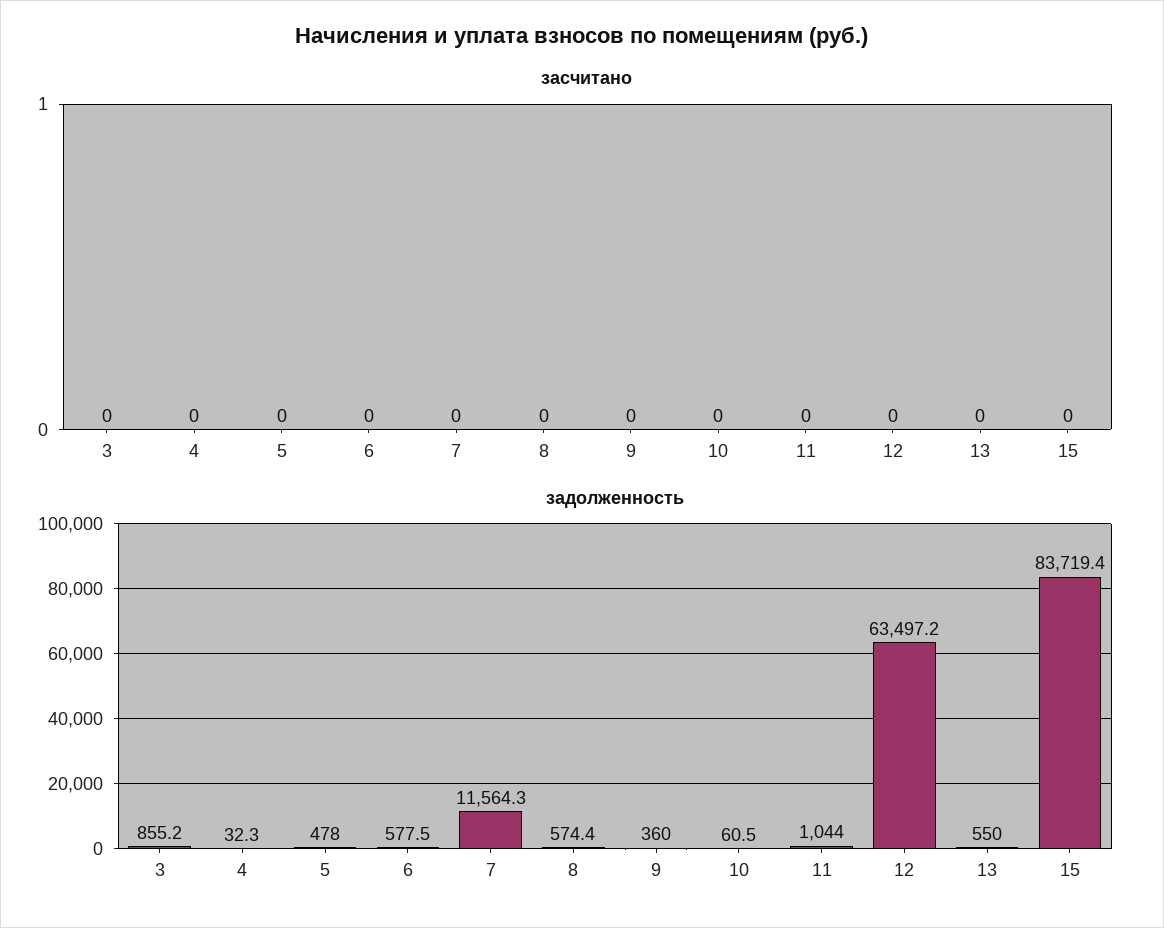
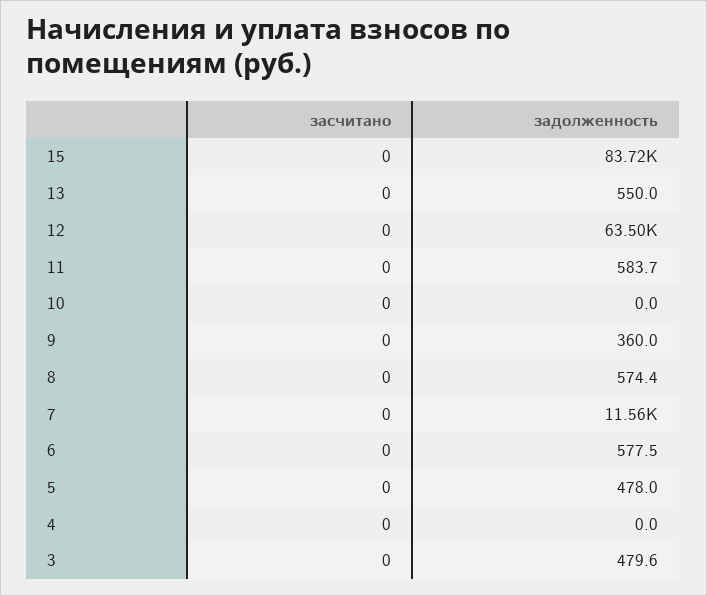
задолженность, 3: 855.2 -> 479.6
задолженность, 4: 32.3 -> 0
задолженность, 10: 60.5 -> 0
задолженность, 11: 1044 -> 583.7

